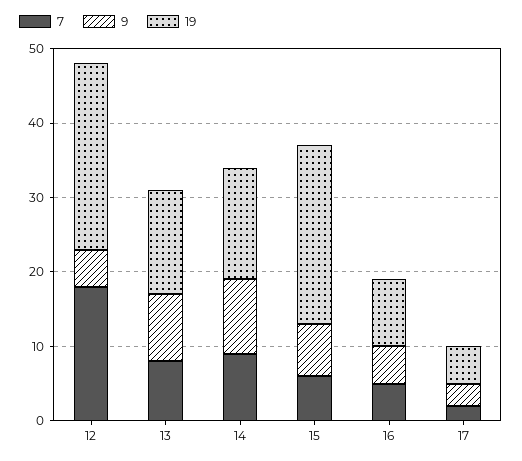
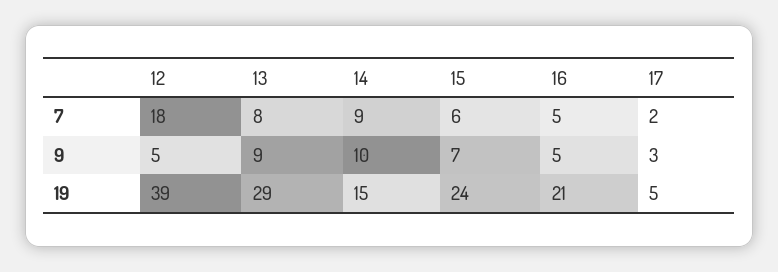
19, 12: 25 -> 39
19, 13: 15 -> 29
19, 16: 10 -> 21

